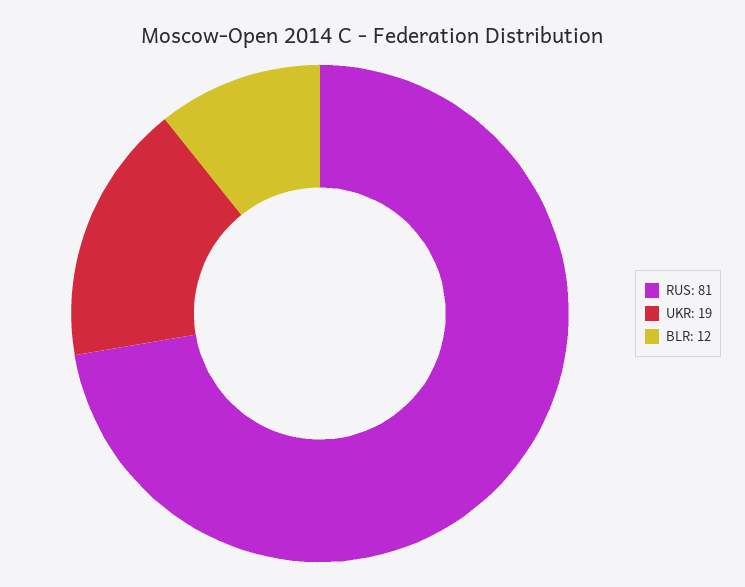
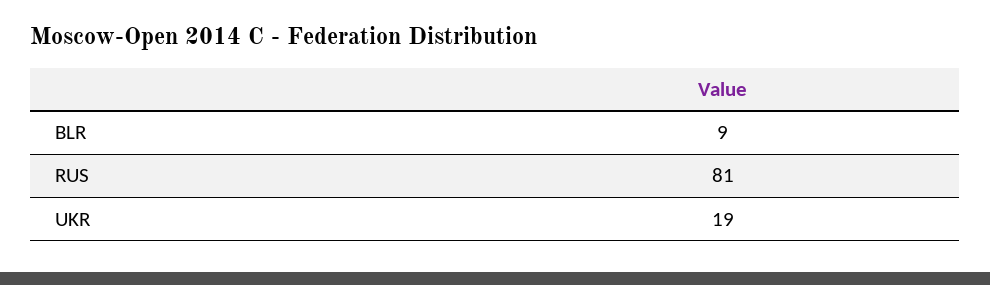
BLR: 12 -> 9

